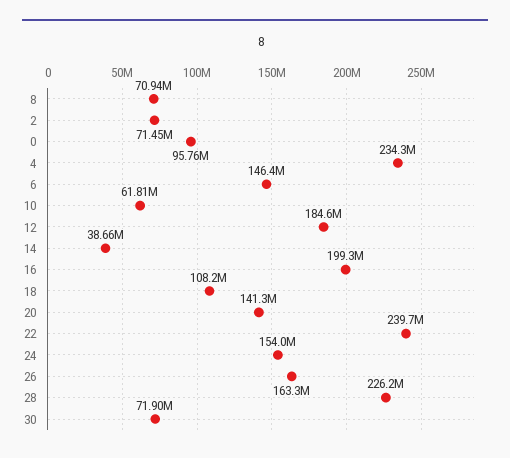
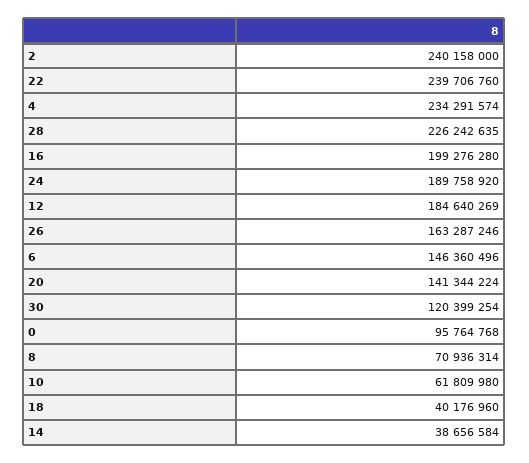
2: 71450000 -> 240158000
18: 108200000 -> 40176960
24: 154000000 -> 189758920
30: 71900000 -> 120399254

